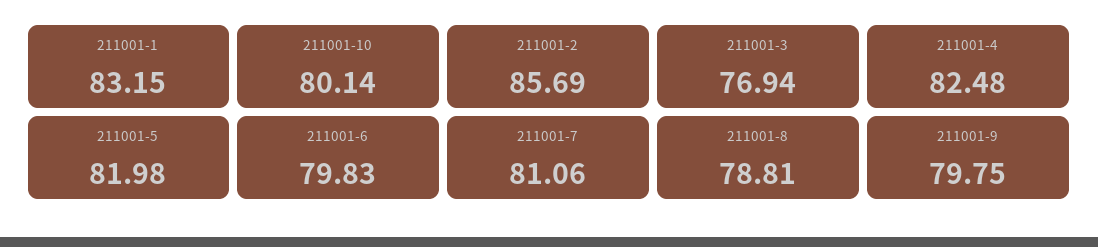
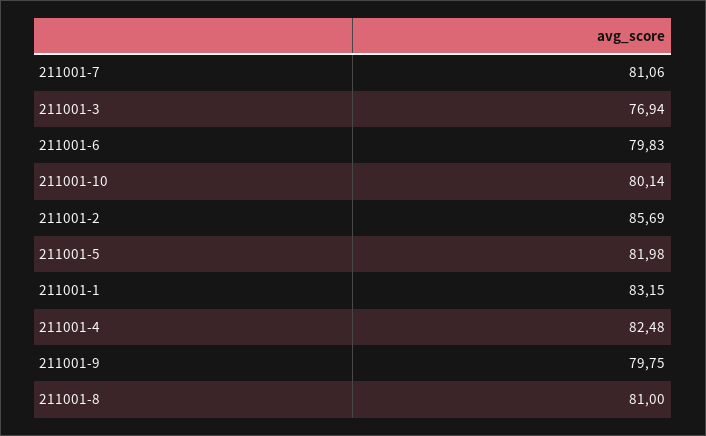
211001-8: 78.81 -> 81

